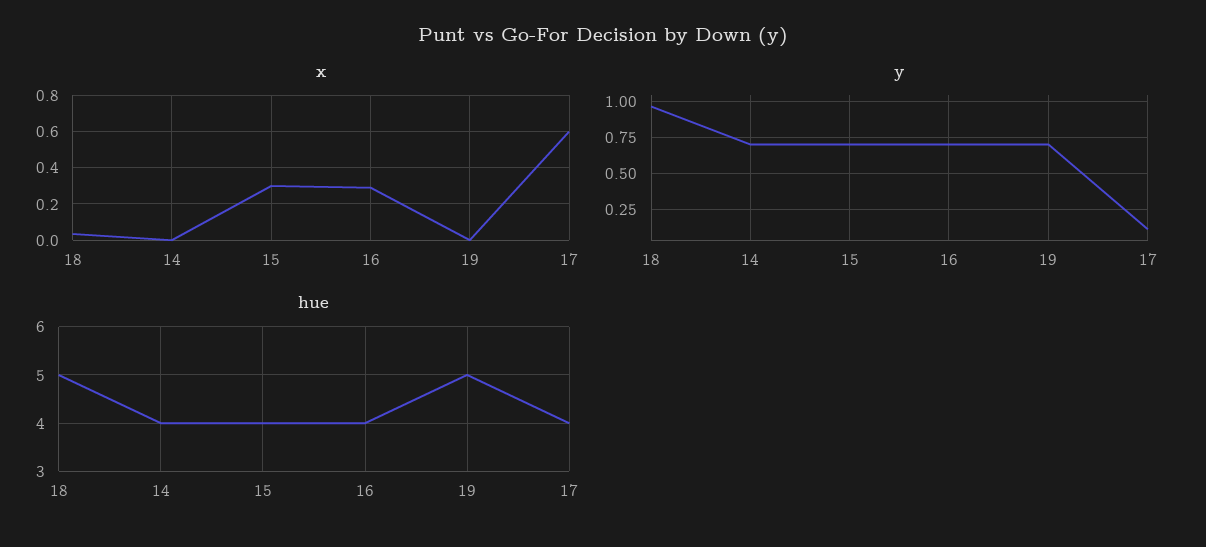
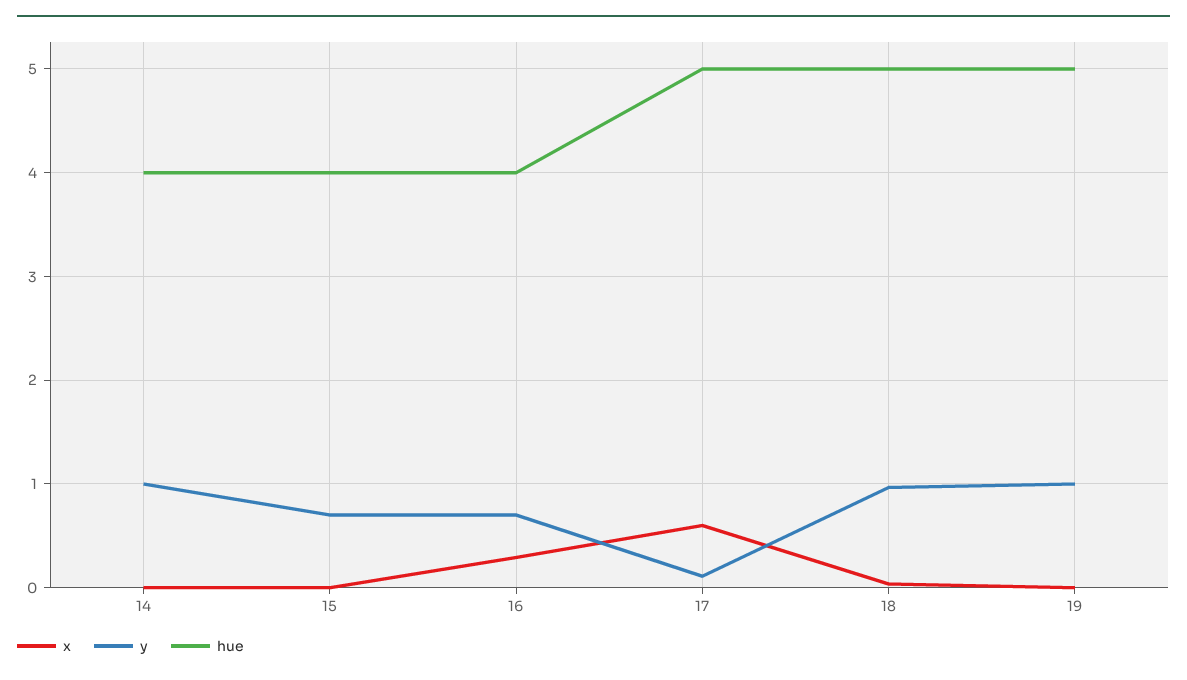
x, 15: 0.3 -> 0
y, 14: 0.7 -> 1
y, 19: 0.7 -> 1
hue, 17: 4 -> 5

